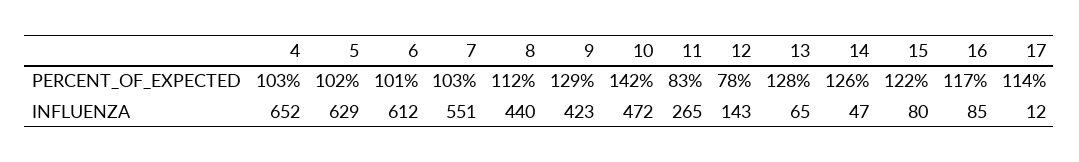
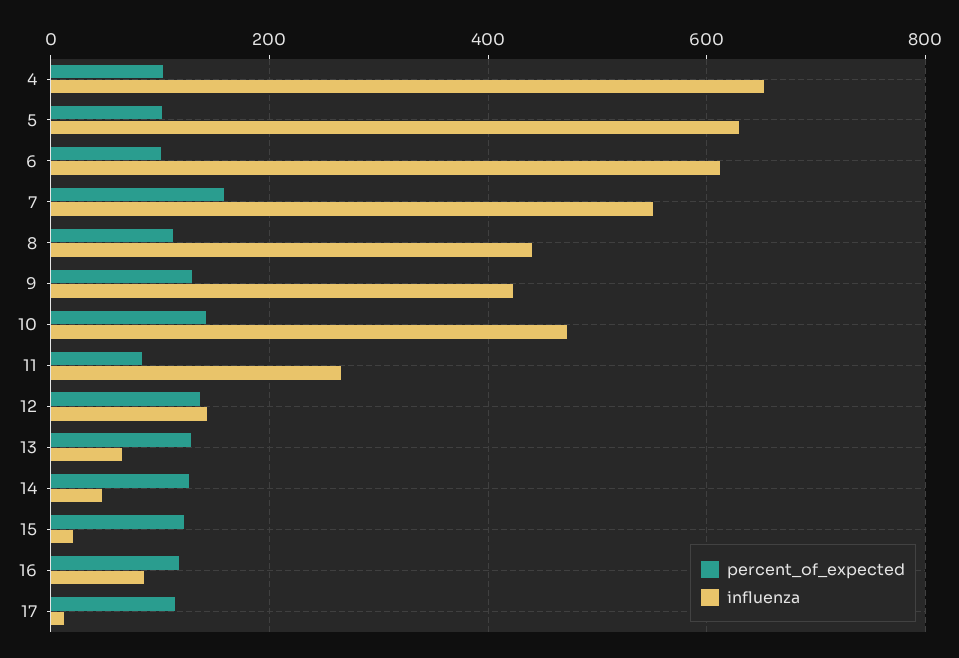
PERCENT_OF_EXPECTED, 7: 103 -> 160
PERCENT_OF_EXPECTED, 12: 78 -> 140
INFLUENZA, 15: 80 -> 20

